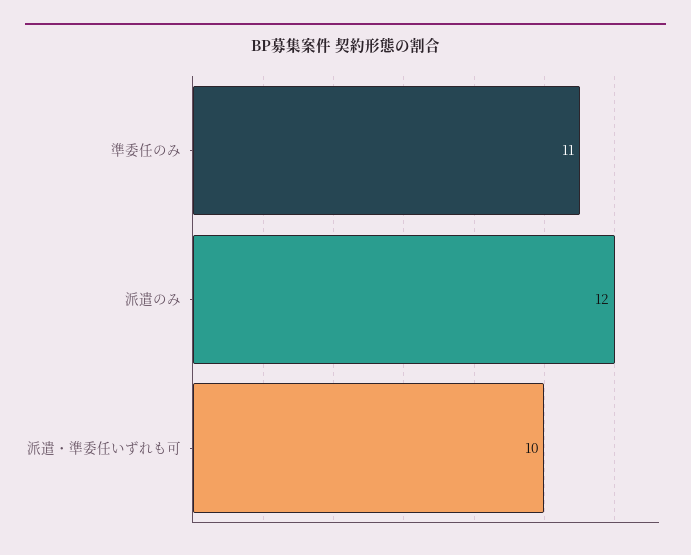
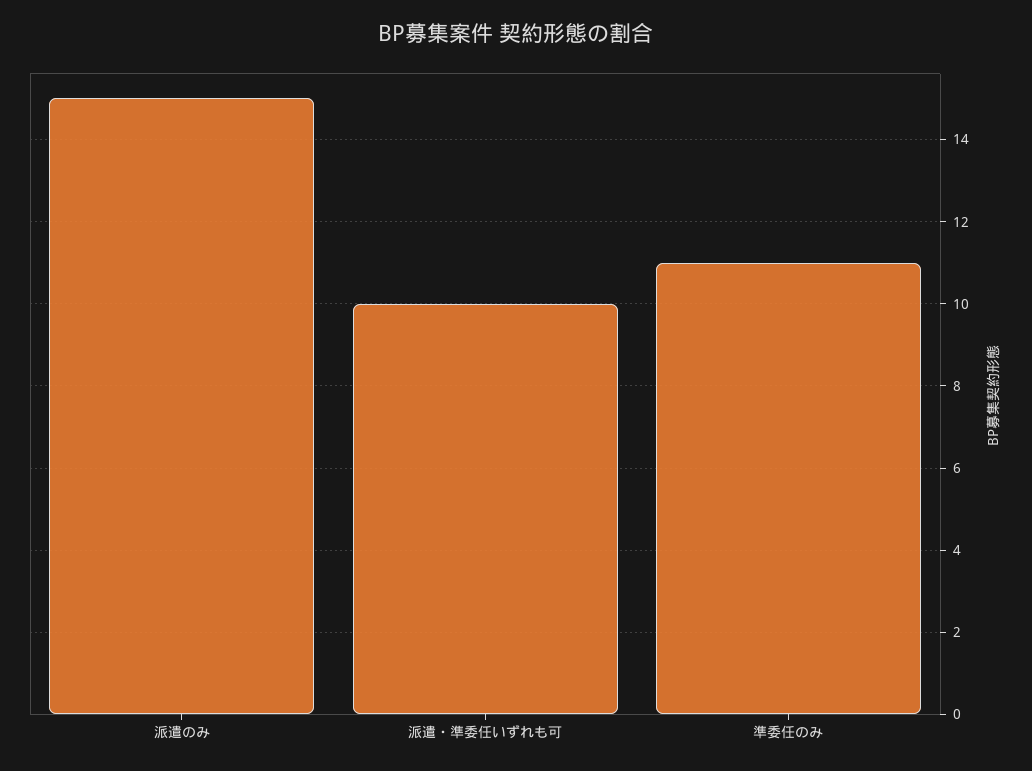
派遣のみ: 12 -> 15

